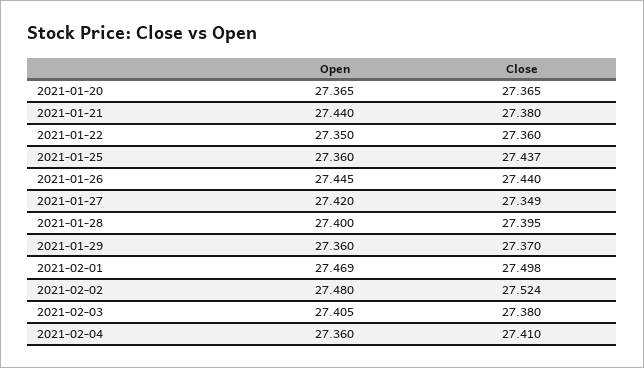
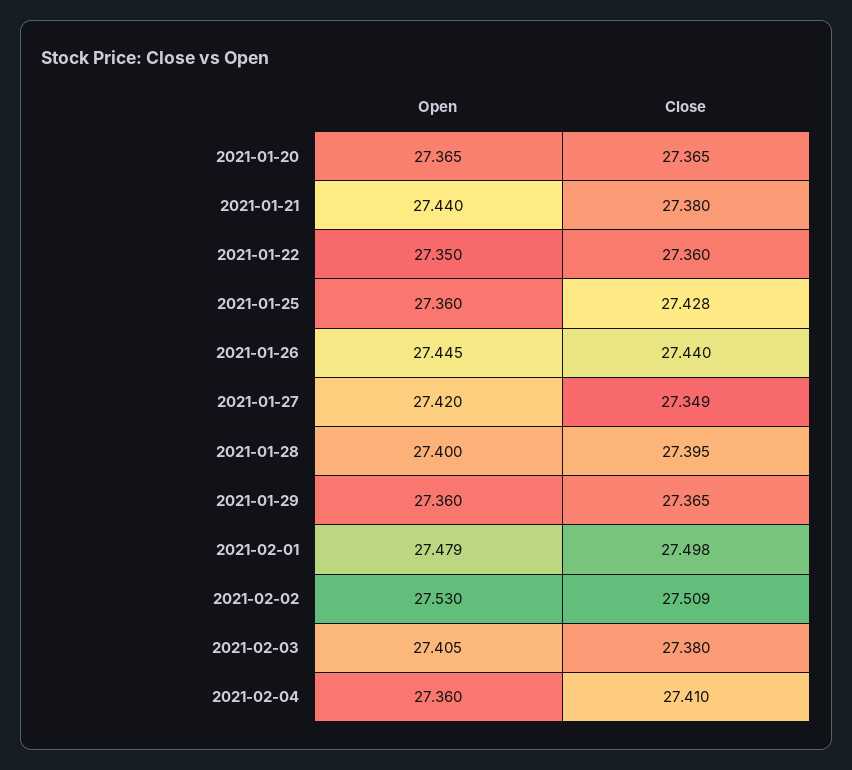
Close, 2021-01-25: 27.437 -> 27.428
Close, 2021-01-29: 27.37 -> 27.365
Open, 2021-02-01: 27.469 -> 27.479
Open, 2021-02-02: 27.48 -> 27.53
Close, 2021-02-02: 27.524 -> 27.509

